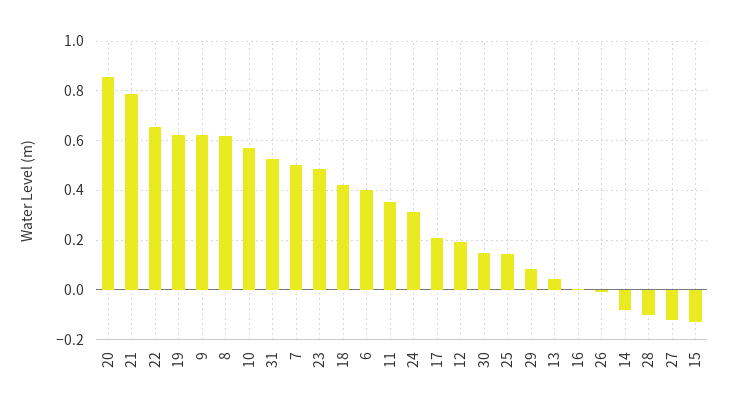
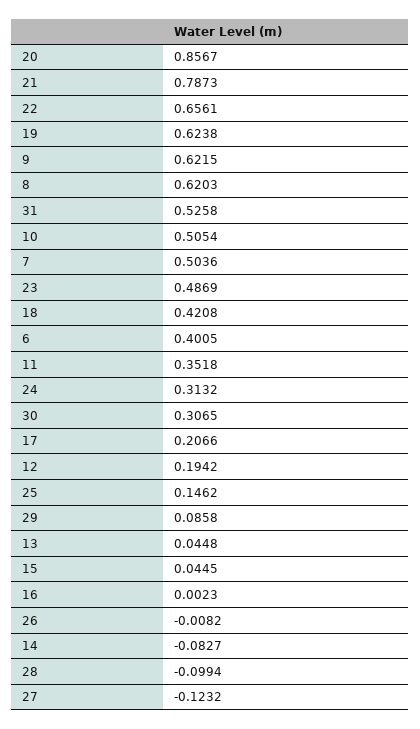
10: 0.575 -> 0.5054
30: 0.15 -> 0.3065
15: -0.125 -> 0.0445

